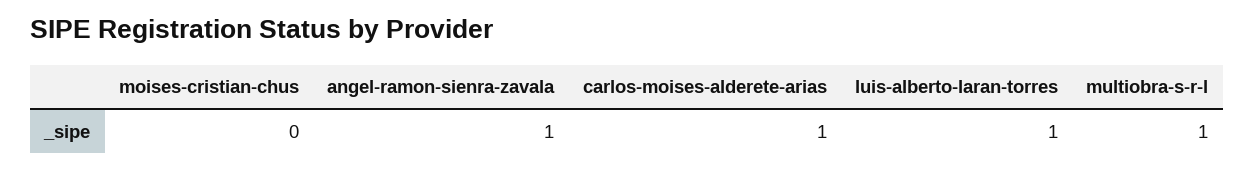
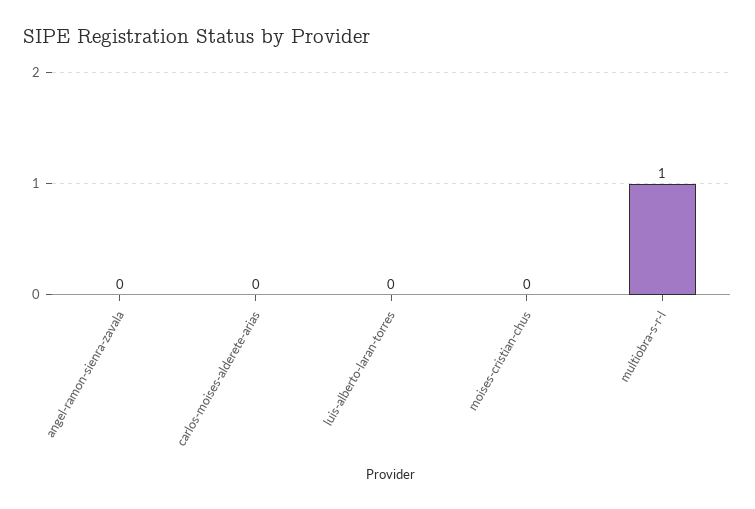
angel-ramon-sienra-zavala: 1 -> 0
carlos-moises-alderete-arias: 1 -> 0
luis-alberto-laran-torres: 1 -> 0

